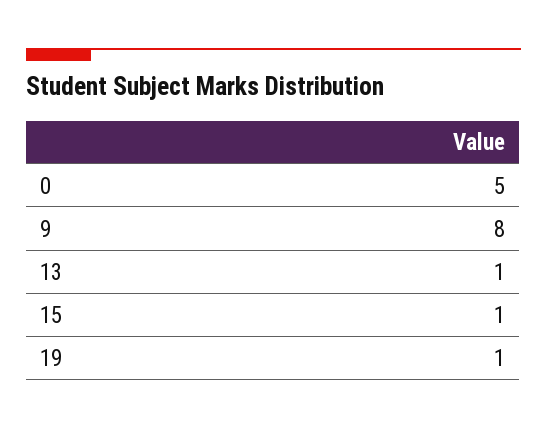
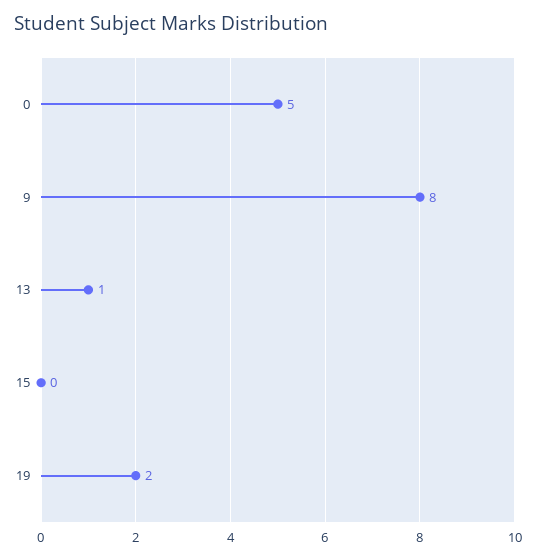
15: 1 -> 0
19: 1 -> 2

